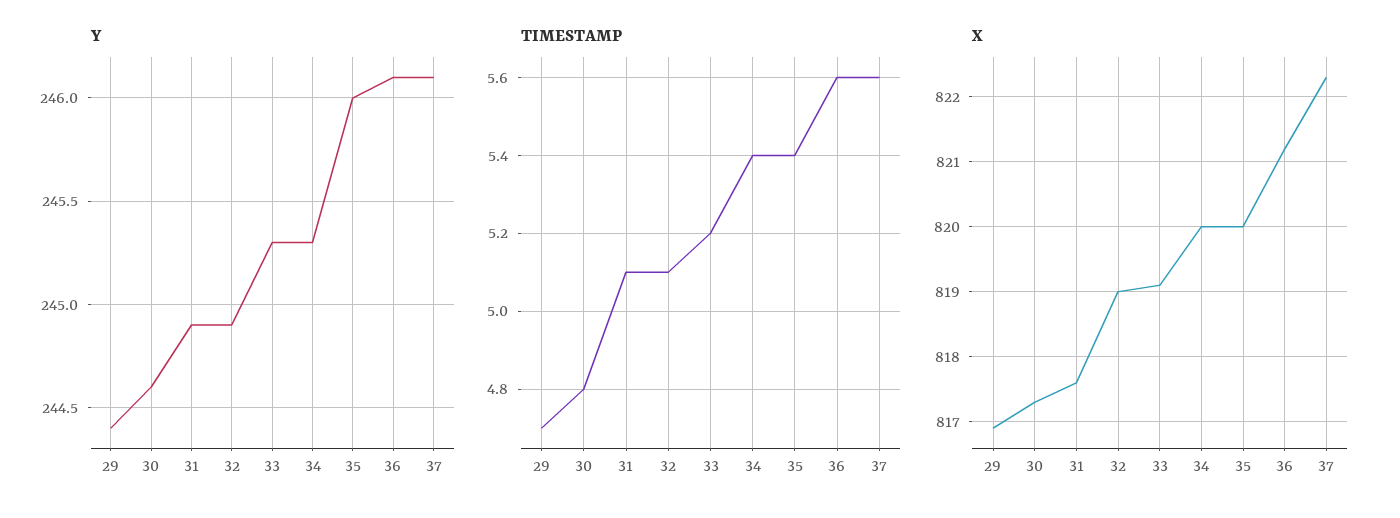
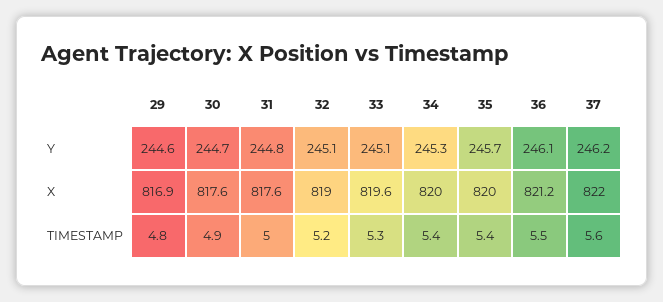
Y, 29: 244.4 -> 244.6
Y, 30: 244.6 -> 244.7
Y, 31: 244.9 -> 244.8
Y, 32: 244.9 -> 245.1
Y, 33: 245.3 -> 245.1
Y, 35: 246 -> 245.7
Y, 37: 246.1 -> 246.2
TIMESTAMP, 29: 4.7 -> 4.8
TIMESTAMP, 30: 4.8 -> 4.9
TIMESTAMP, 31: 5.1 -> 5
TIMESTAMP, 32: 5.1 -> 5.2
TIMESTAMP, 33: 5.2 -> 5.3
TIMESTAMP, 36: 5.6 -> 5.5
X, 30: 817.3 -> 817.6
X, 33: 819.1 -> 819.6
X, 37: 822.3 -> 822

